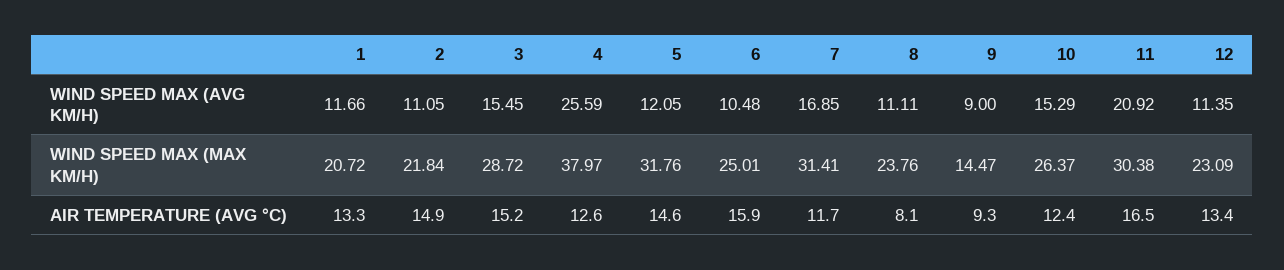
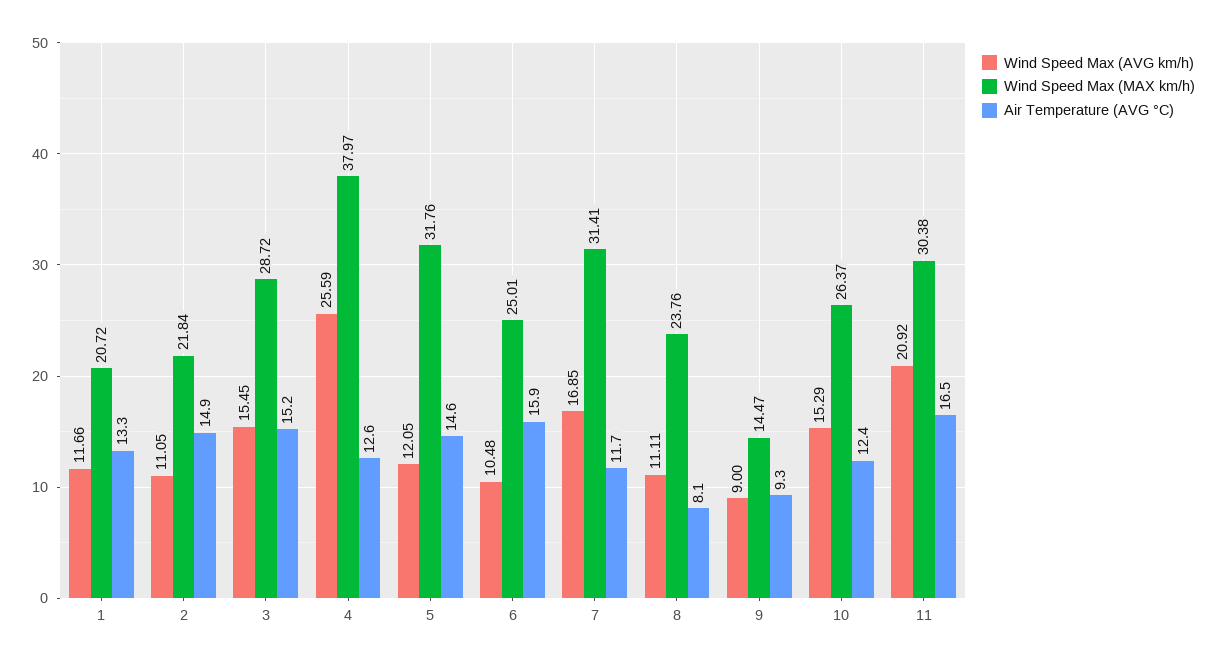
WIND SPEED MAX (AVG KM/H), 12: 11.35 -> none
WIND SPEED MAX (MAX KM/H), 12: 23.09 -> none
AIR TEMPERATURE (AVG °C), 12: 13.4 -> none

